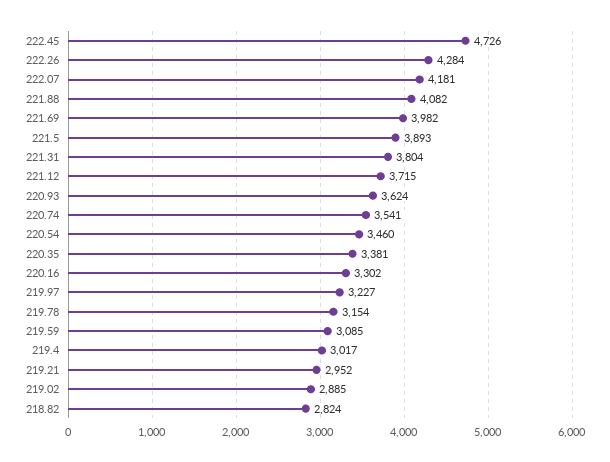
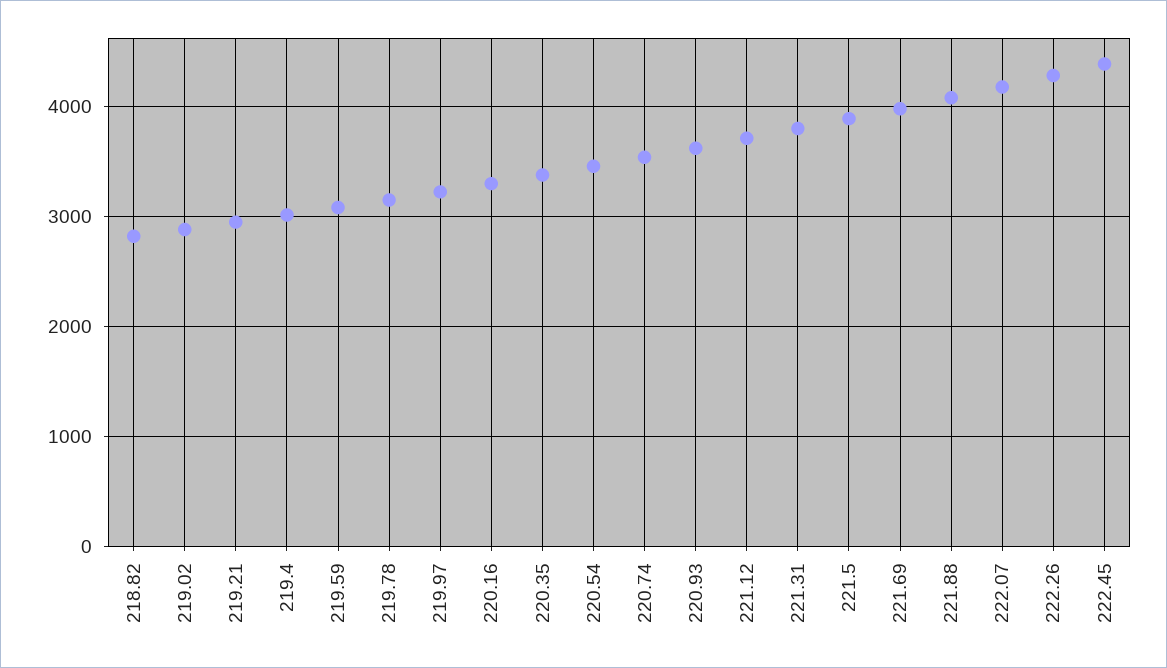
222.45: 4726 -> 4400

